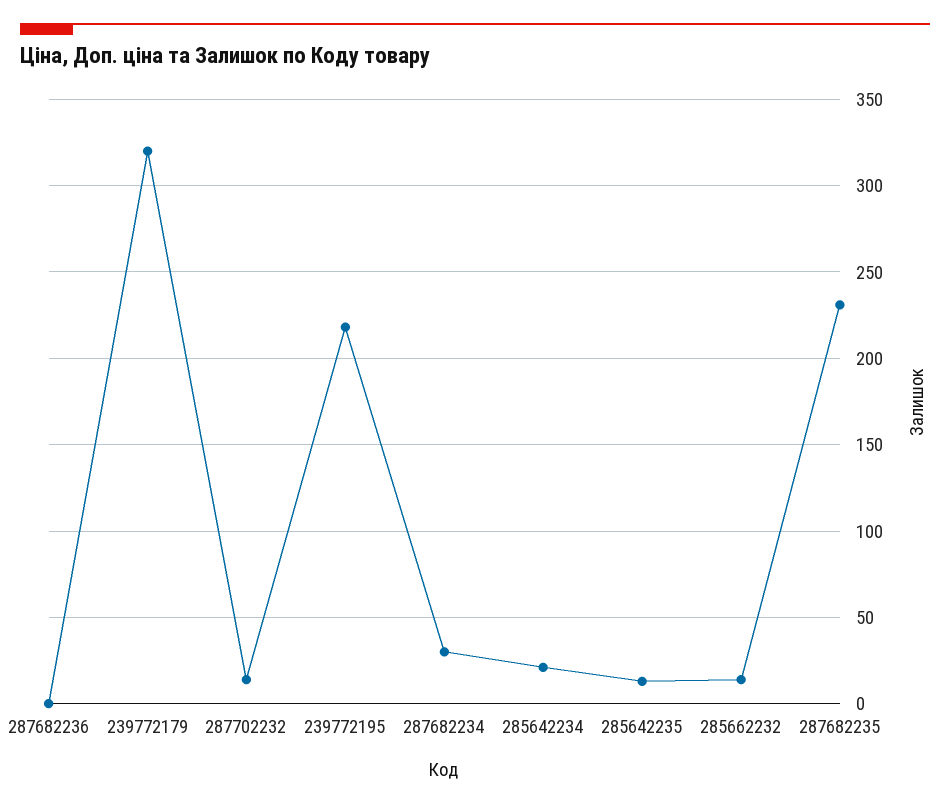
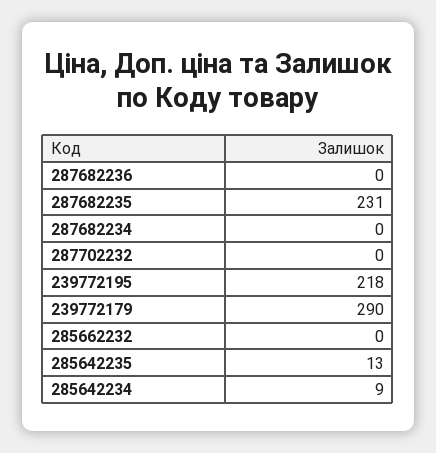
239772179: 320 -> 290
287702232: 15 -> 0
287682234: 30 -> 0
285642234: 20 -> 9
285662232: 15 -> 0

